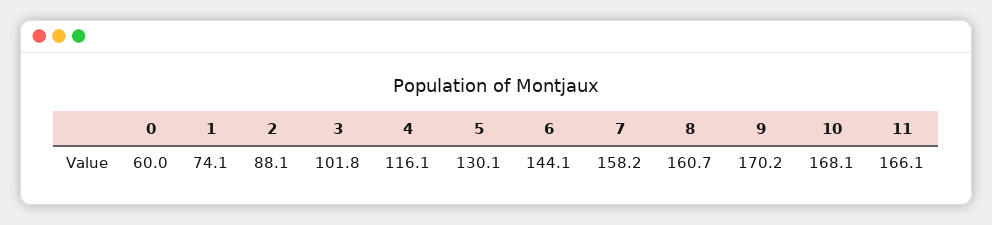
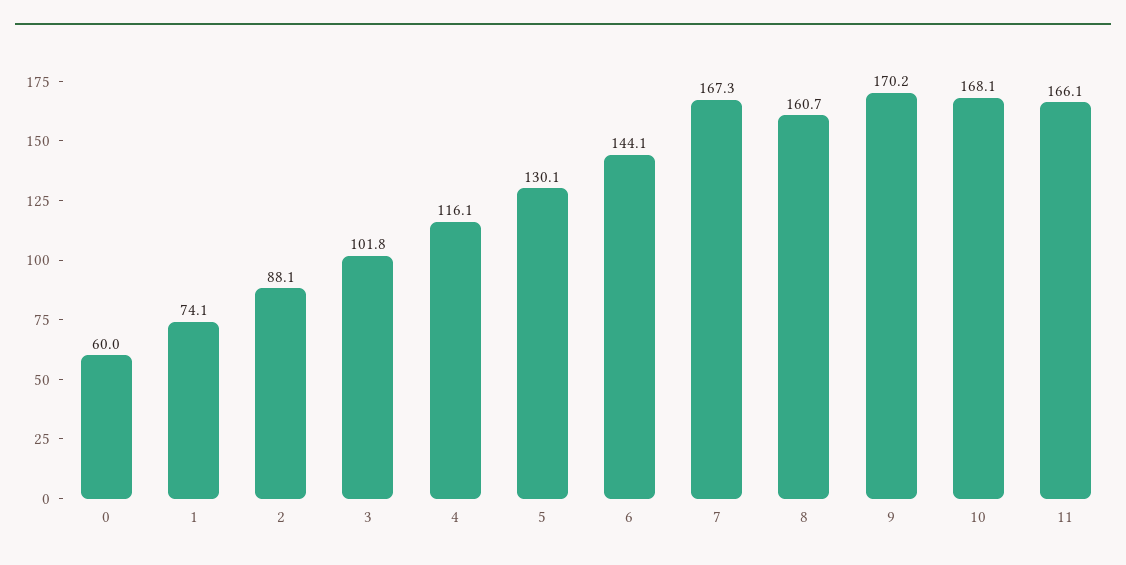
7: 158.2 -> 167.3

